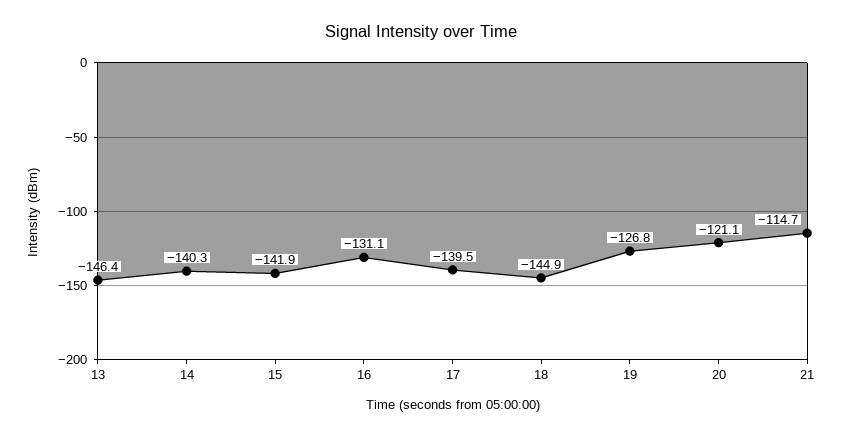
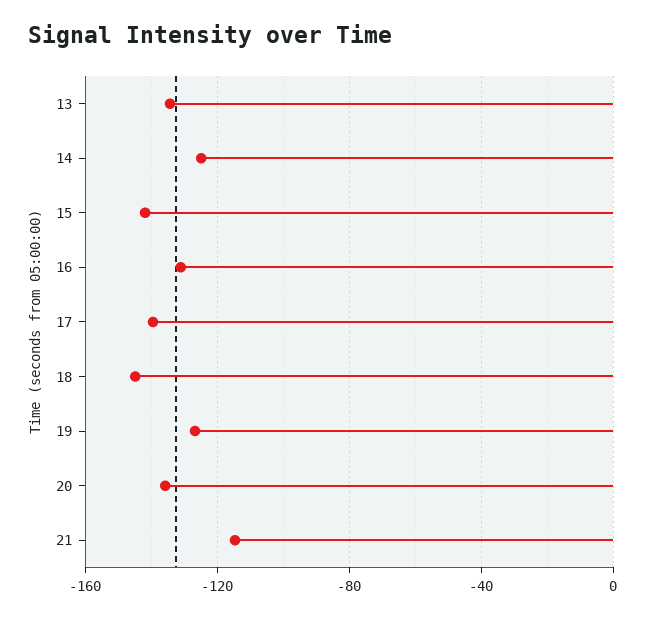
13: -146.4 -> -135
14: -140.3 -> -125
20: -121.1 -> -135

